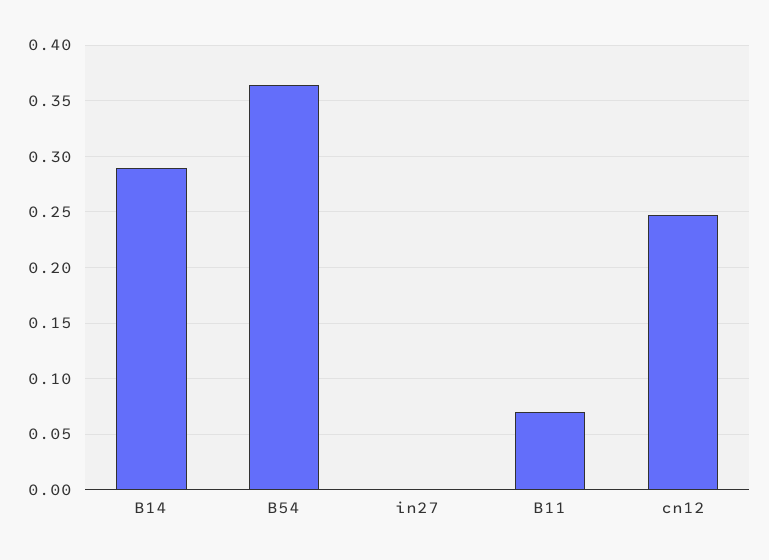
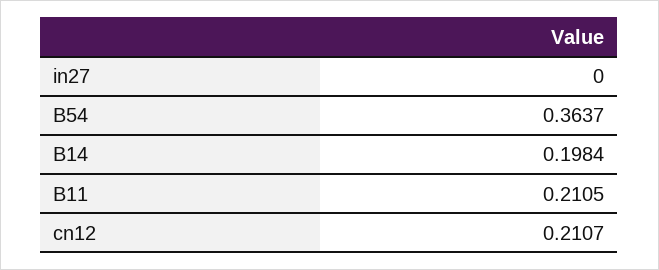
B14: 0.29 -> 0.1984
B11: 0.07 -> 0.2105
cn12: 0.25 -> 0.2107

